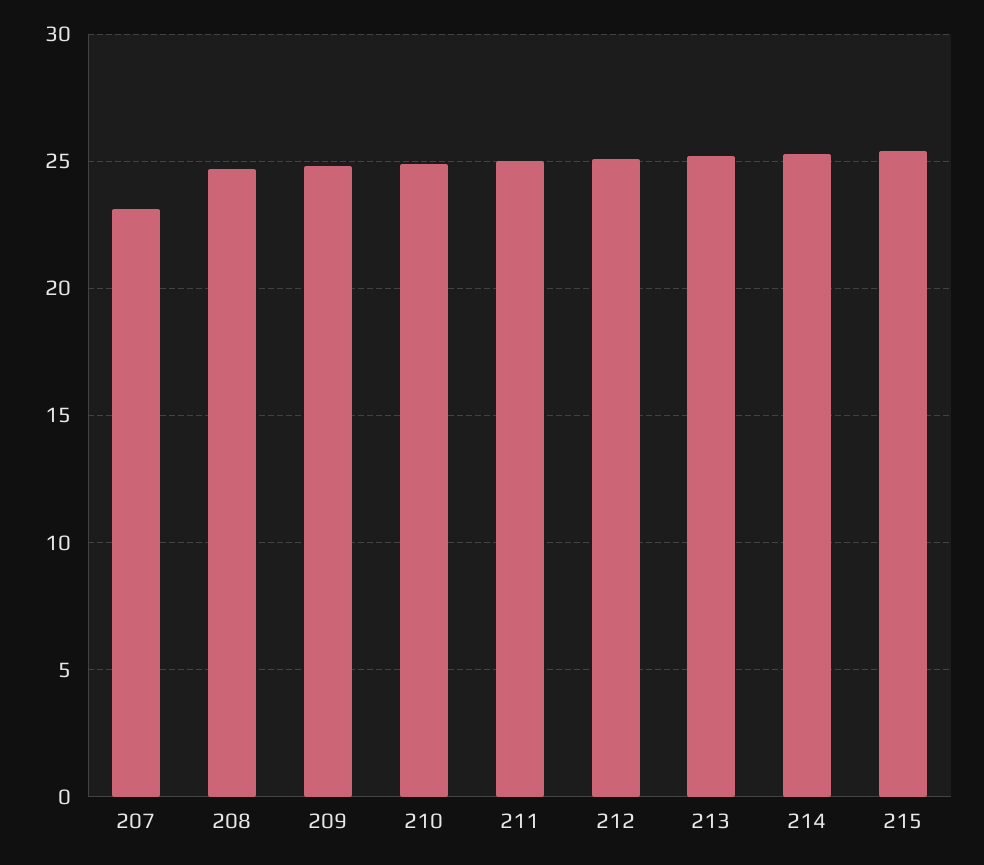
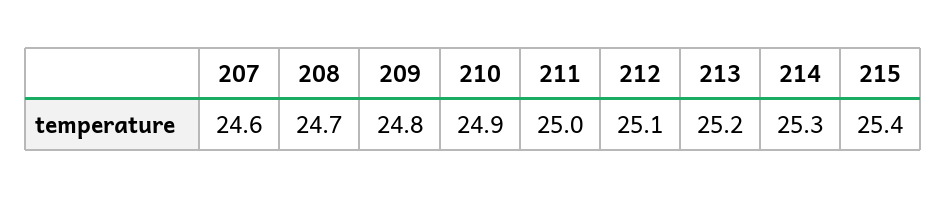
207: 23 -> 24.6

